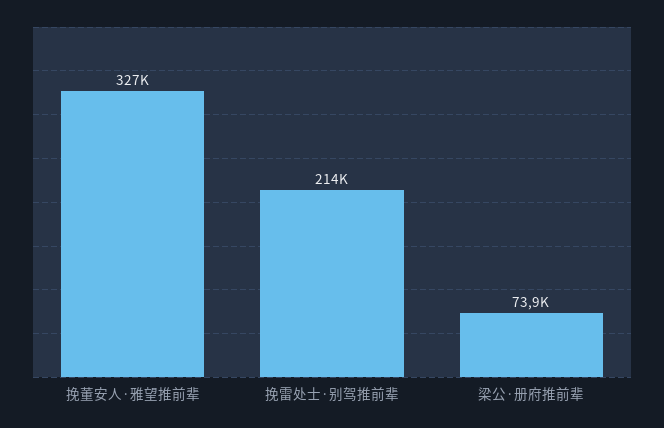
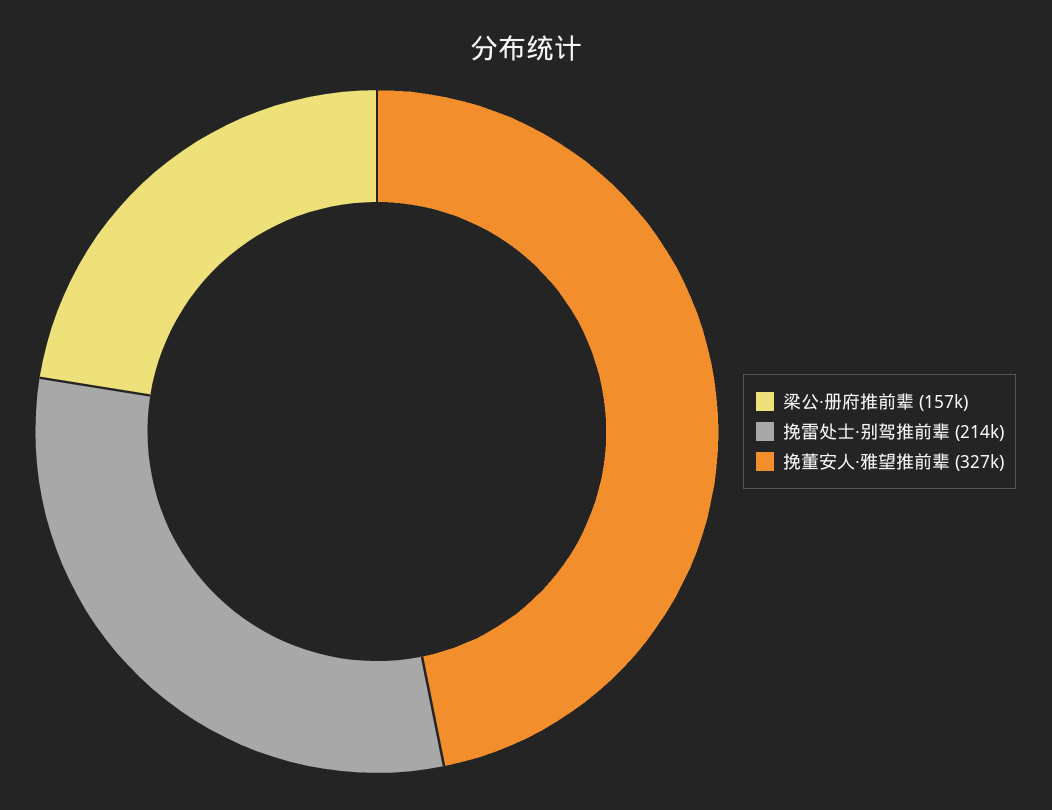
梁公·册府推前辈: 73900 -> 157000

